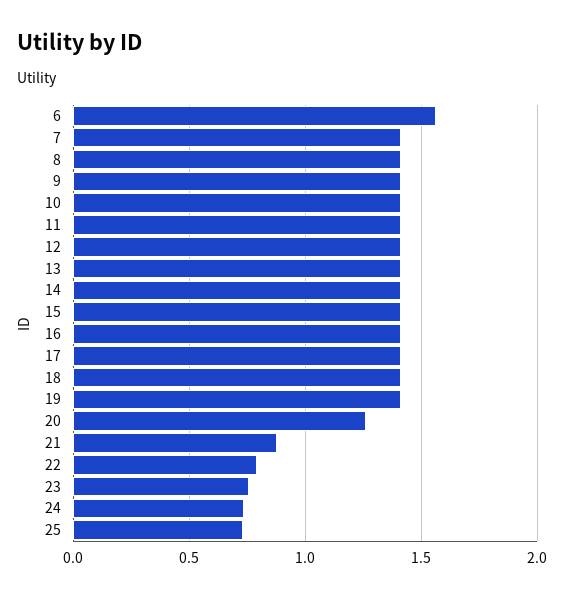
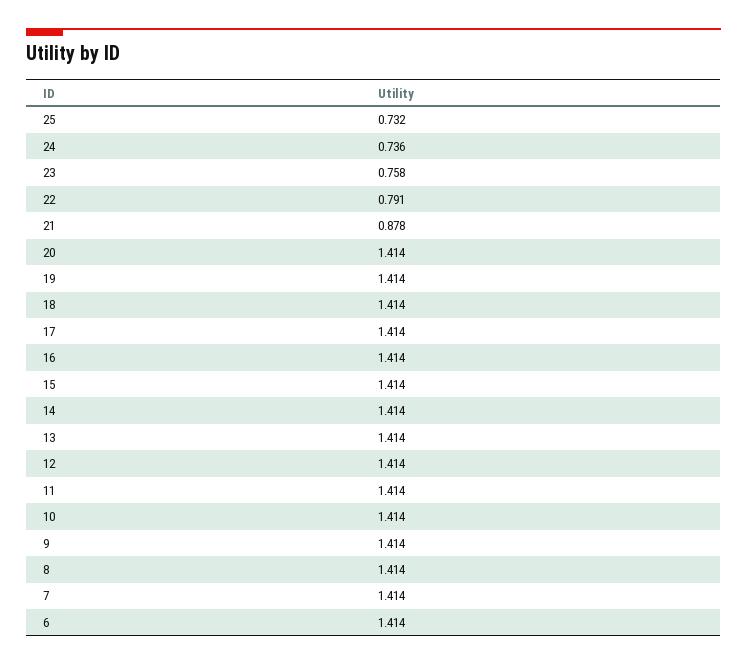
6: 1.55 -> 1.414
20: 1.25 -> 1.414

